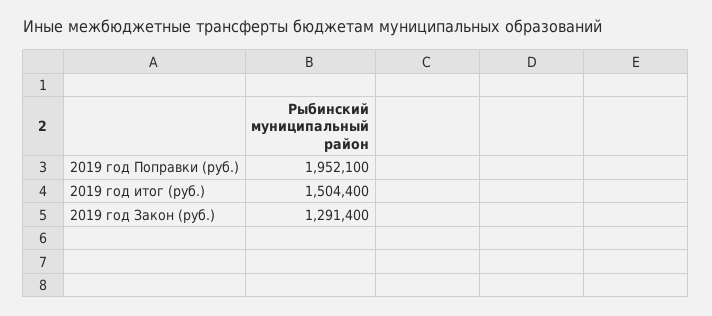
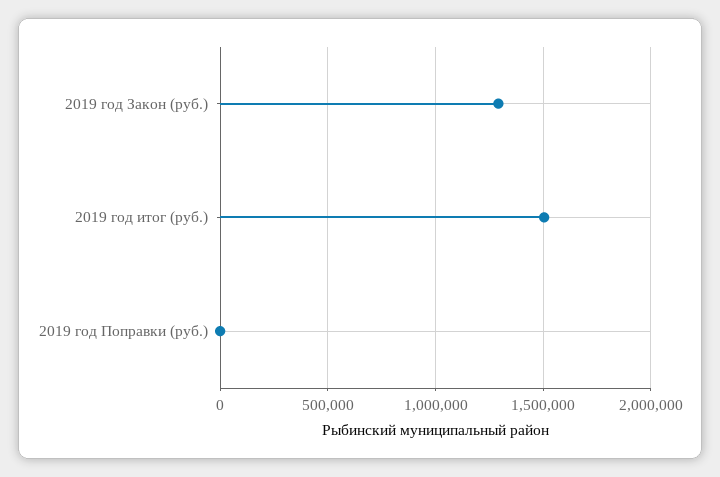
2019 год Поправки (руб.): 1952100 -> 0

